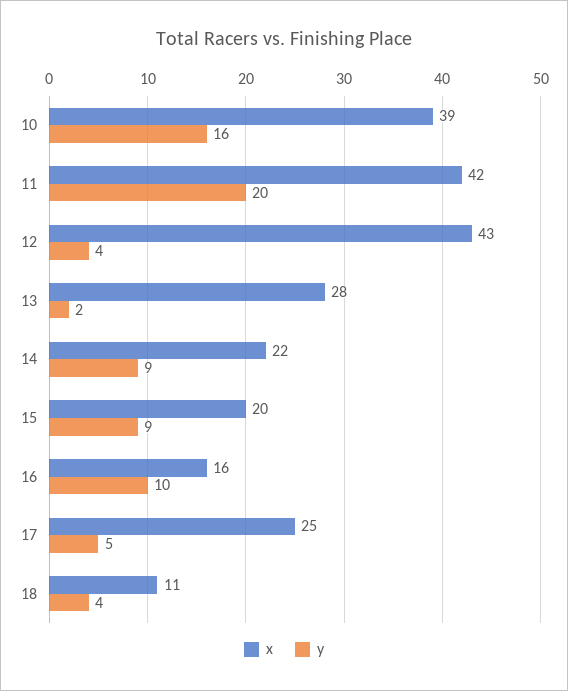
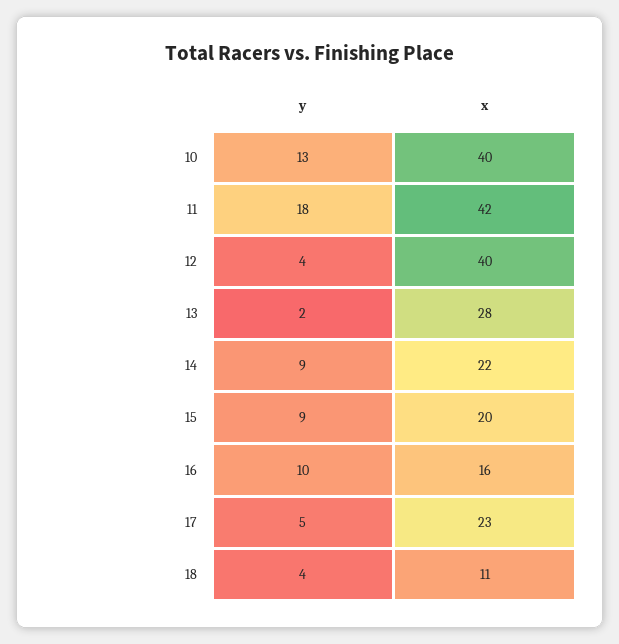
x, 10: 39 -> 40
y, 10: 16 -> 13
y, 11: 20 -> 18
x, 12: 43 -> 40
x, 17: 25 -> 23

